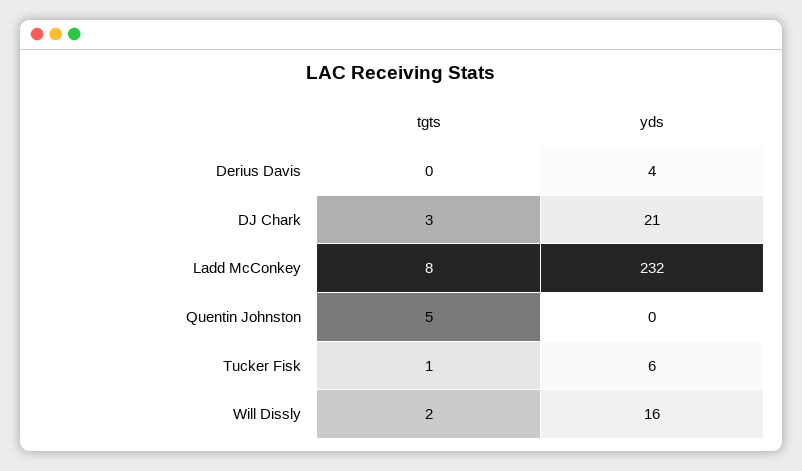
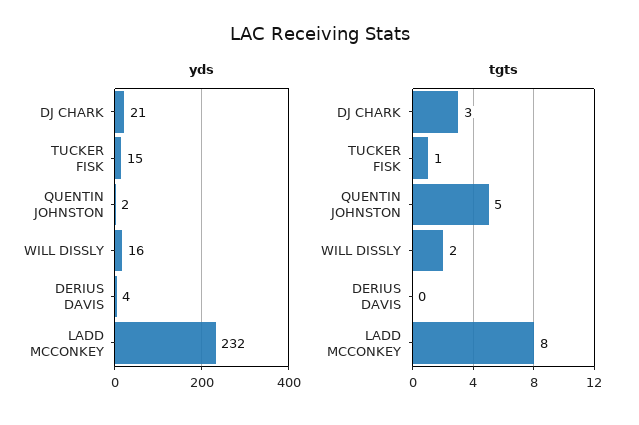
yds, Quentin Johnston: 0 -> 2
yds, Tucker Fisk: 6 -> 15

